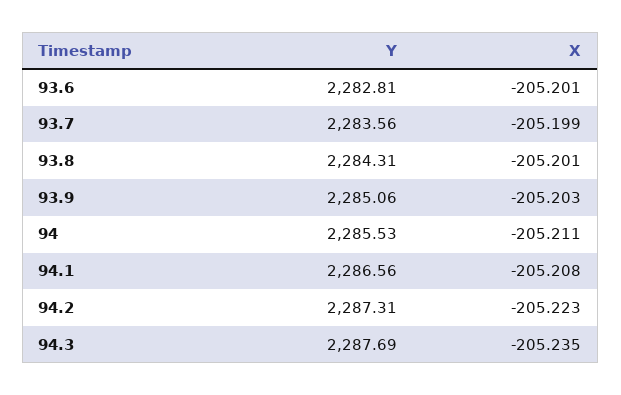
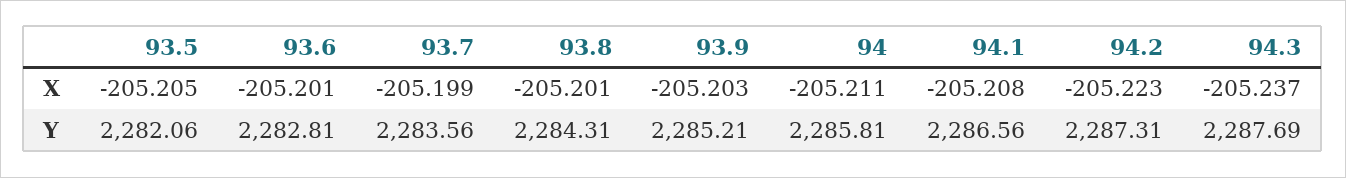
Y, 93.9: 2285.06 -> 2285.21
Y, 94: 2285.53 -> 2285.81
X, 94.3: -205.235 -> -205.237
X, 93.5: none -> -205.205
Y, 93.5: none -> 2282.06

